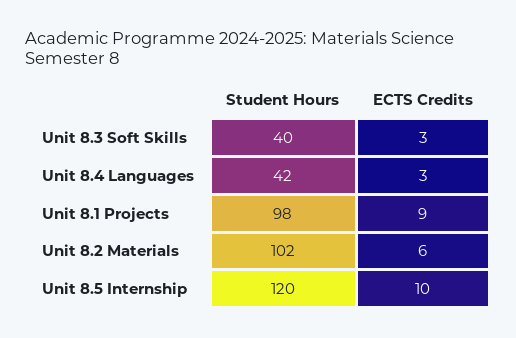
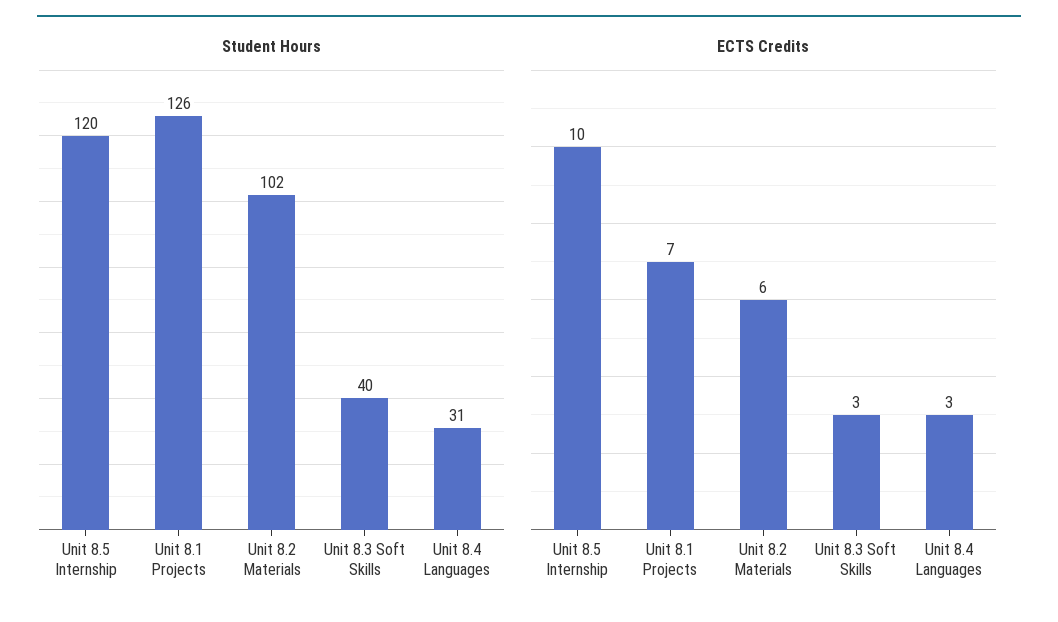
Student Hours, Unit 8.4 Languages: 42 -> 31
Student Hours, Unit 8.1 Projects: 98 -> 126
ECTS Credits, Unit 8.1 Projects: 9 -> 7

